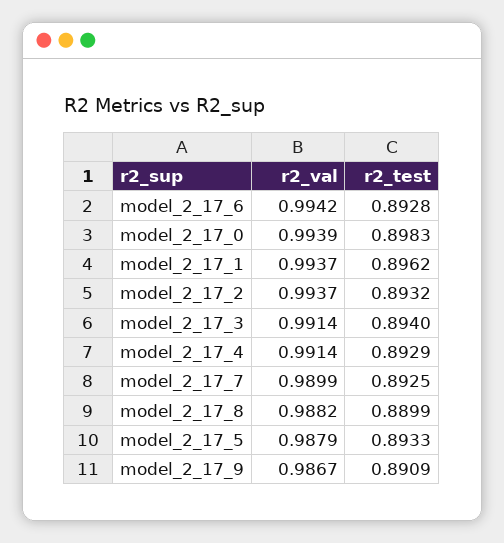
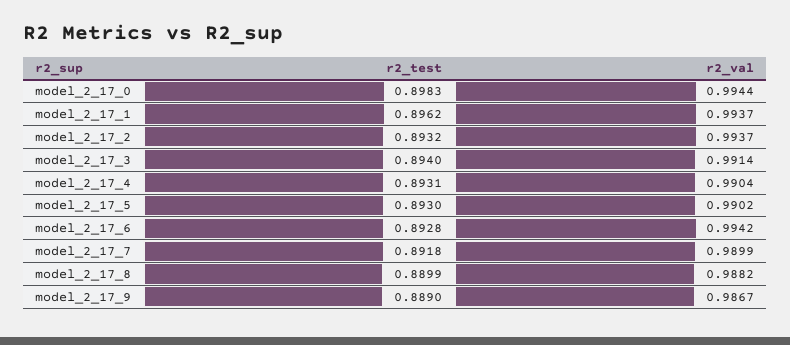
r2_val, model_2_17_0: 0.9939 -> 0.9944
r2_val, model_2_17_4: 0.9914 -> 0.9904
r2_test, model_2_17_4: 0.8929 -> 0.8931
r2_test, model_2_17_7: 0.8925 -> 0.8918
r2_val, model_2_17_5: 0.9879 -> 0.9902
r2_test, model_2_17_5: 0.8933 -> 0.893
r2_test, model_2_17_9: 0.8909 -> 0.889

